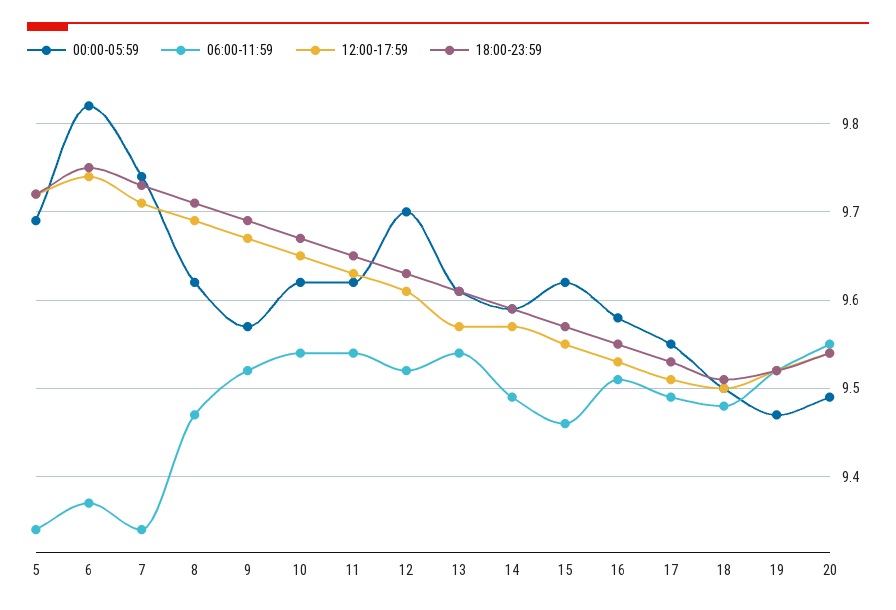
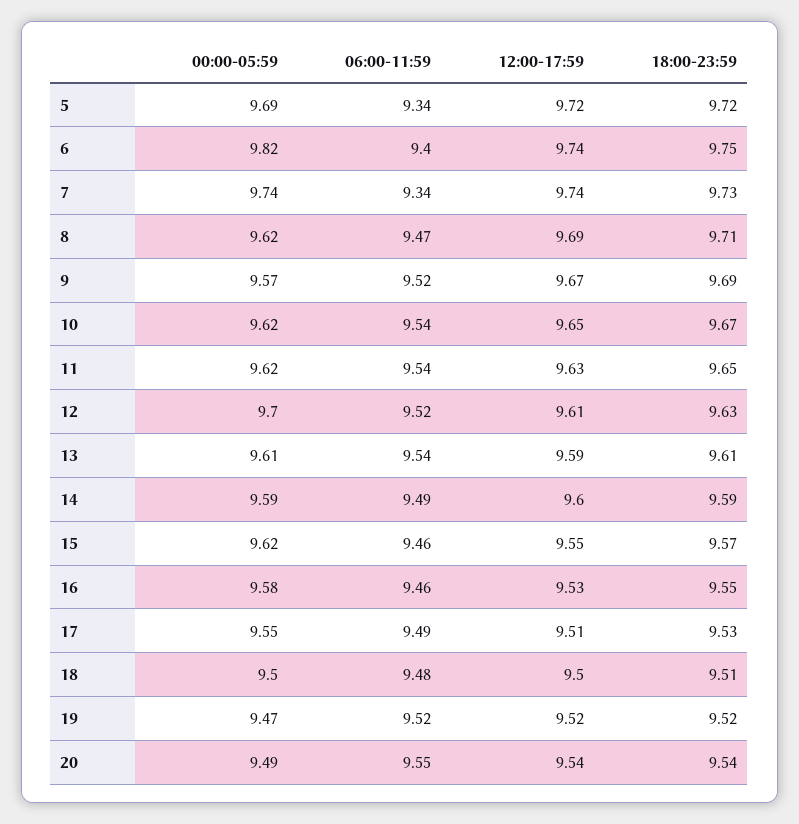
06:00-11:59, 6: 9.37 -> 9.4
12:00-17:59, 7: 9.71 -> 9.74
12:00-17:59, 13: 9.57 -> 9.59
12:00-17:59, 14: 9.57 -> 9.6
06:00-11:59, 16: 9.51 -> 9.46

